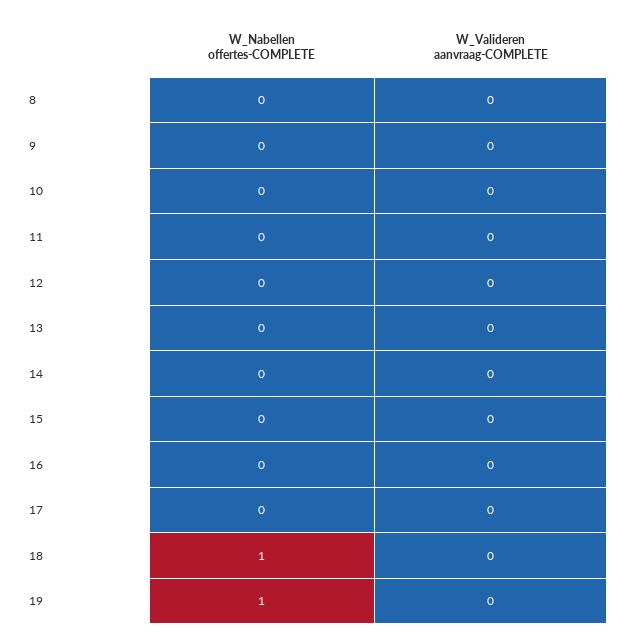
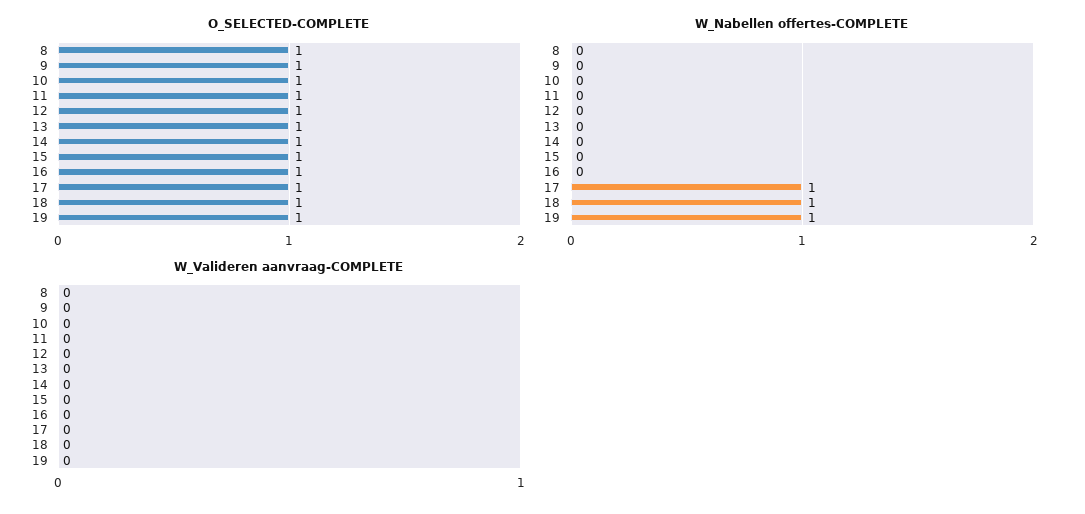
W_Nabellen offertes-COMPLETE, 17: 0 -> 1
O_SELECTED-COMPLETE, 8: none -> 1
O_SELECTED-COMPLETE, 9: none -> 1
O_SELECTED-COMPLETE, 10: none -> 1
O_SELECTED-COMPLETE, 11: none -> 1
O_SELECTED-COMPLETE, 12: none -> 1
O_SELECTED-COMPLETE, 13: none -> 1
O_SELECTED-COMPLETE, 14: none -> 1
O_SELECTED-COMPLETE, 15: none -> 1
O_SELECTED-COMPLETE, 16: none -> 1
O_SELECTED-COMPLETE, 17: none -> 1
O_SELECTED-COMPLETE, 18: none -> 1
O_SELECTED-COMPLETE, 19: none -> 1

